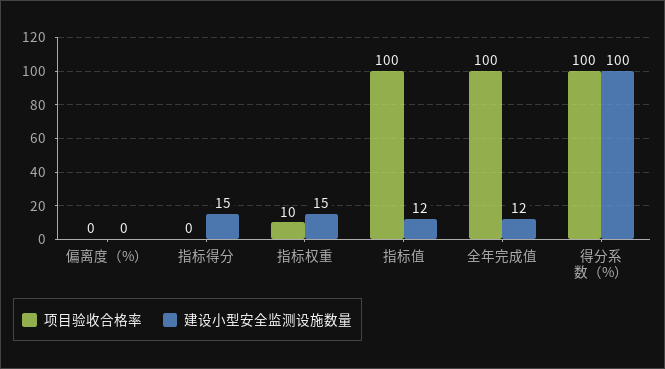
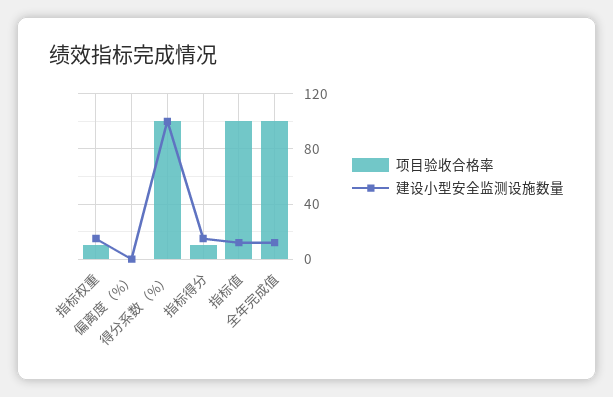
项目验收合格率, 指标得分: 0 -> 10

